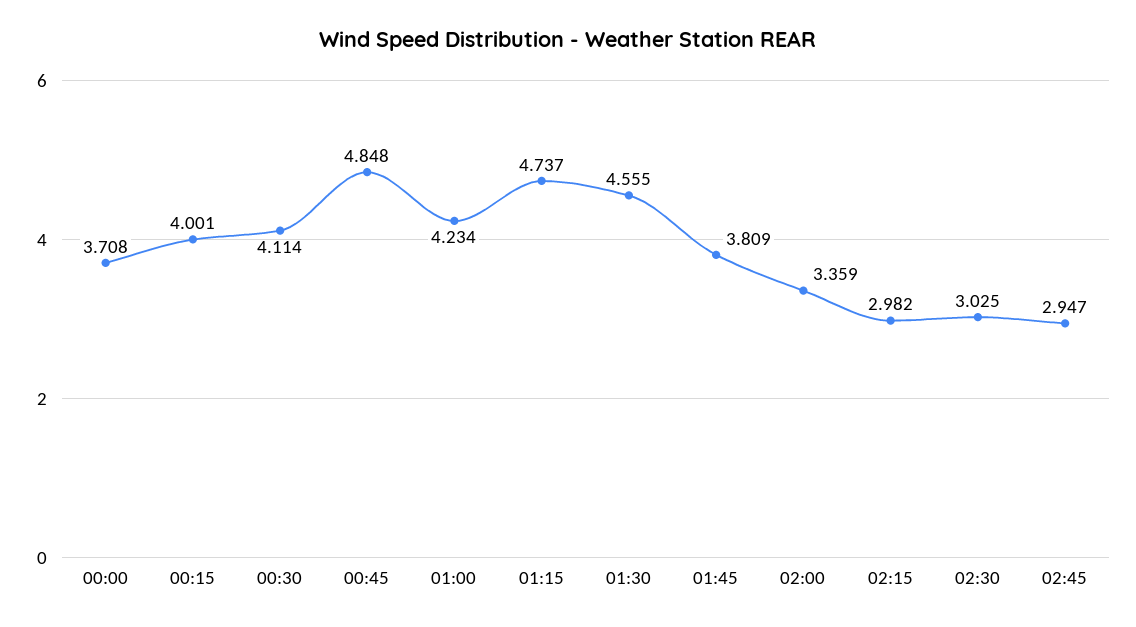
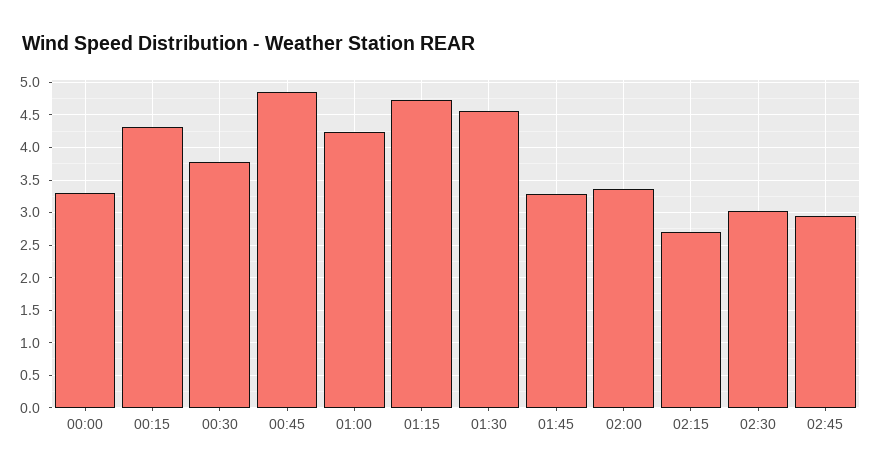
00:00: 3.708 -> 3.3
00:15: 4.001 -> 4.3
00:30: 4.114 -> 3.8
01:45: 3.809 -> 3.3
02:15: 2.982 -> 2.7

